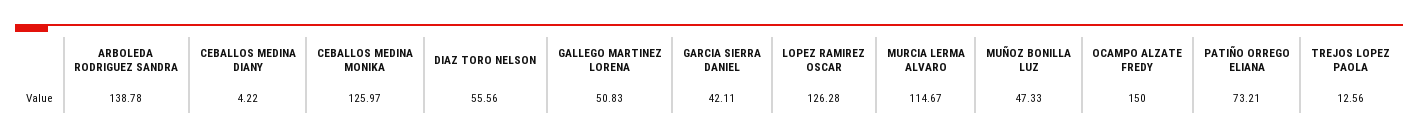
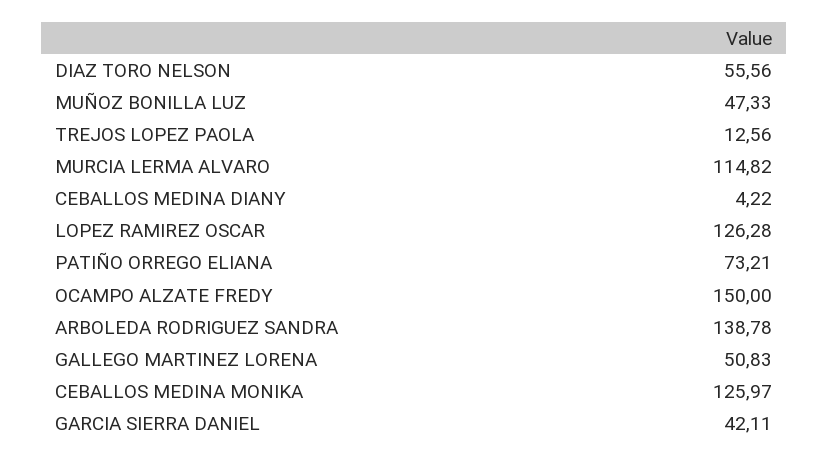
MURCIA LERMA ALVARO: 114.67 -> 114.82

